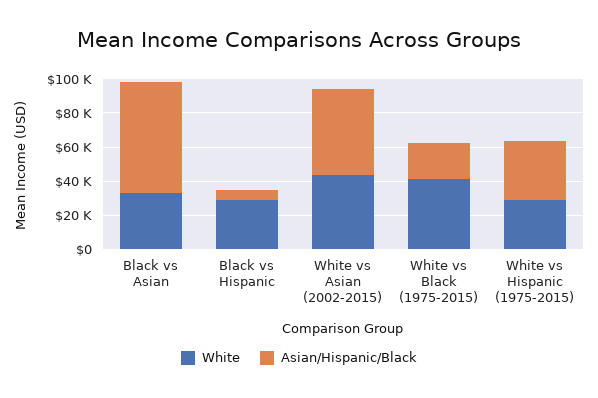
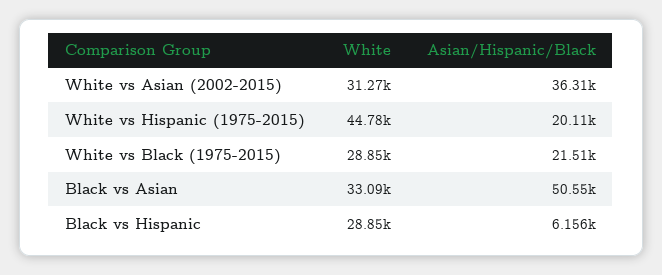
Asian/Hispanic/Black, Black vs Asian: 65000 -> 50550
White, White vs Asian (2002-2015): 45000 -> 31270
Asian/Hispanic/Black, White vs Asian (2002-2015): 50000 -> 36310
White, White vs Black (1975-2015): 40000 -> 28850
White, White vs Hispanic (1975-2015): 30000 -> 44780
Asian/Hispanic/Black, White vs Hispanic (1975-2015): 35000 -> 20110

